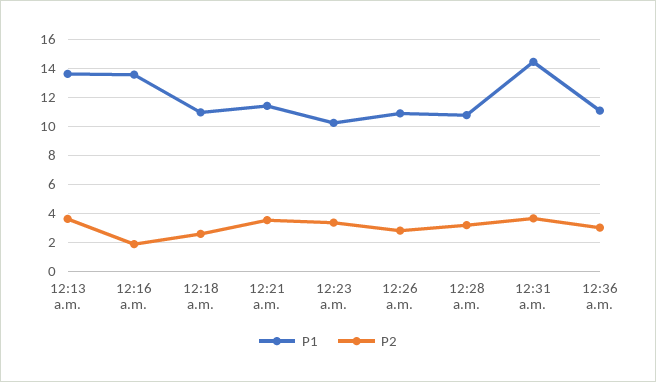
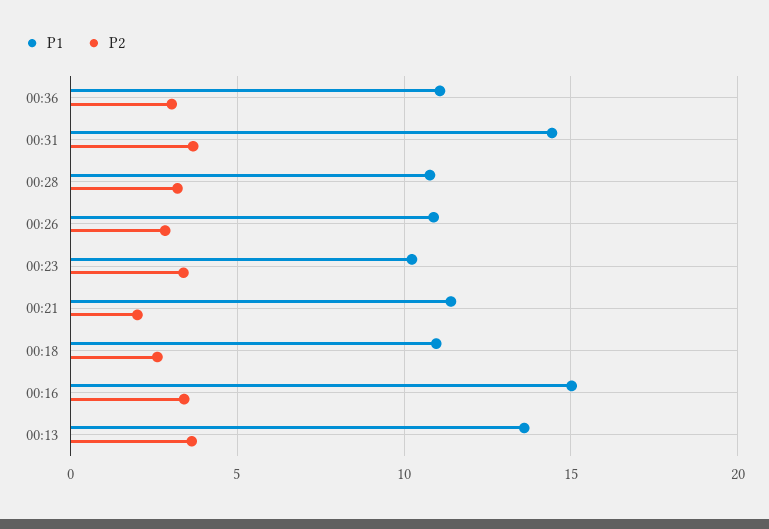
P1, 12:16 a.m.: 13.5 -> 15
P2, 12:16 a.m.: 2 -> 3.5
P2, 12:21 a.m.: 3.5 -> 2

